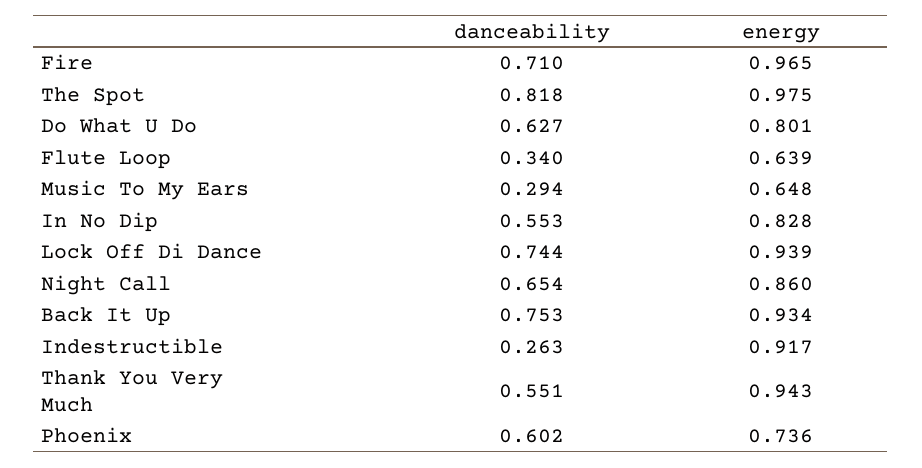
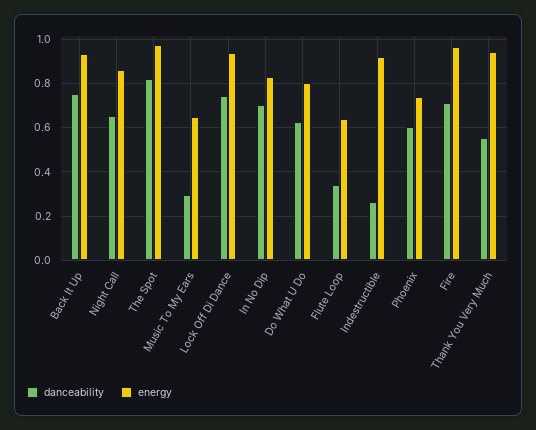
danceability, In No Dip: 0.553 -> 0.7

